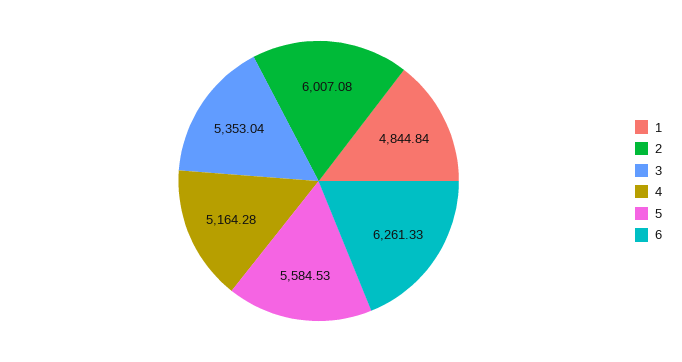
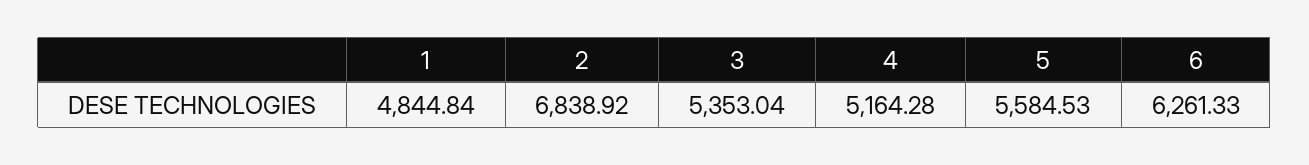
2: 6007.08 -> 6838.92

